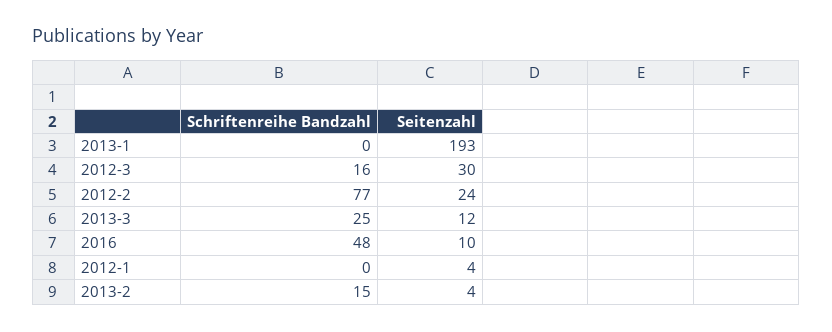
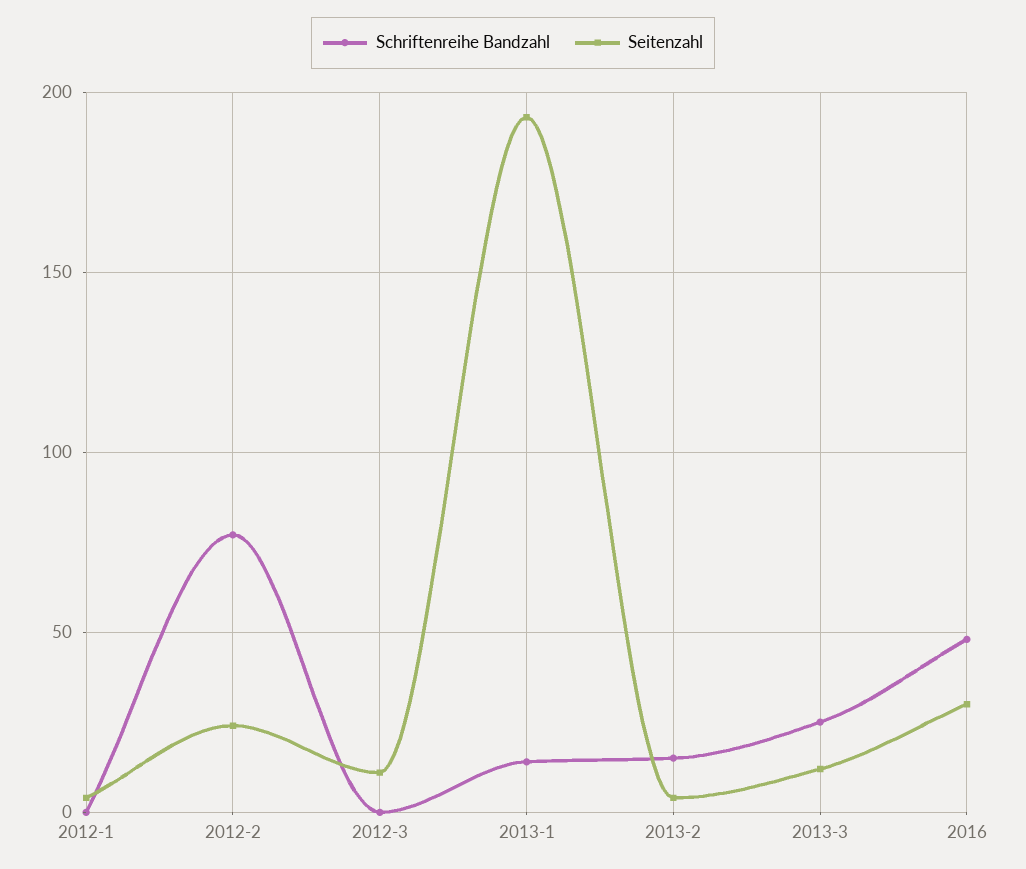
Schriftenreihe Bandzahl, 2013-1: 0 -> 15
Schriftenreihe Bandzahl, 2012-3: 16 -> 0
Seitenzahl, 2012-3: 30 -> 10
Seitenzahl, 2016: 10 -> 30

